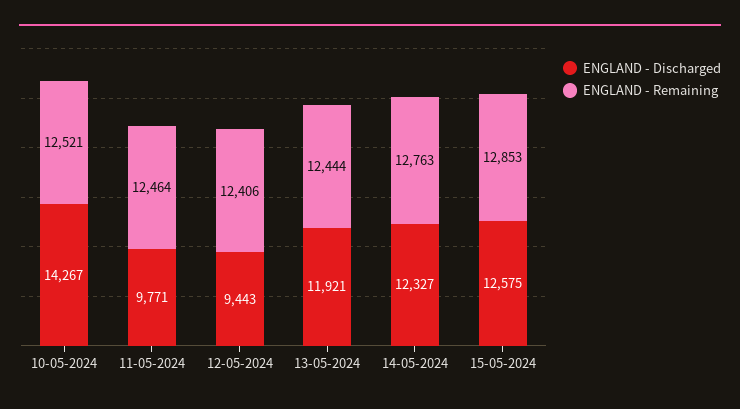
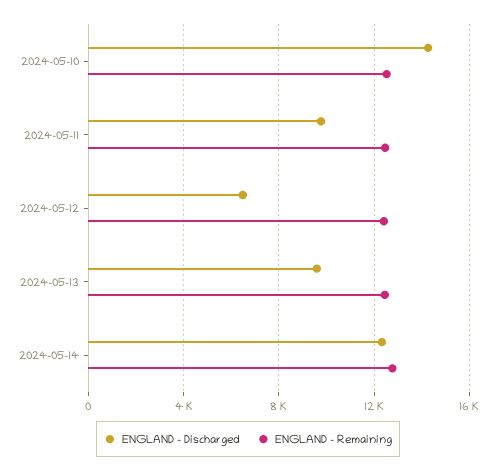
ENGLAND - Discharged, 12-05-2024: 9443 -> 6500
ENGLAND - Discharged, 13-05-2024: 11921 -> 9500
ENGLAND - Discharged, 15-05-2024: 12575 -> none
ENGLAND - Remaining, 15-05-2024: 12853 -> none

